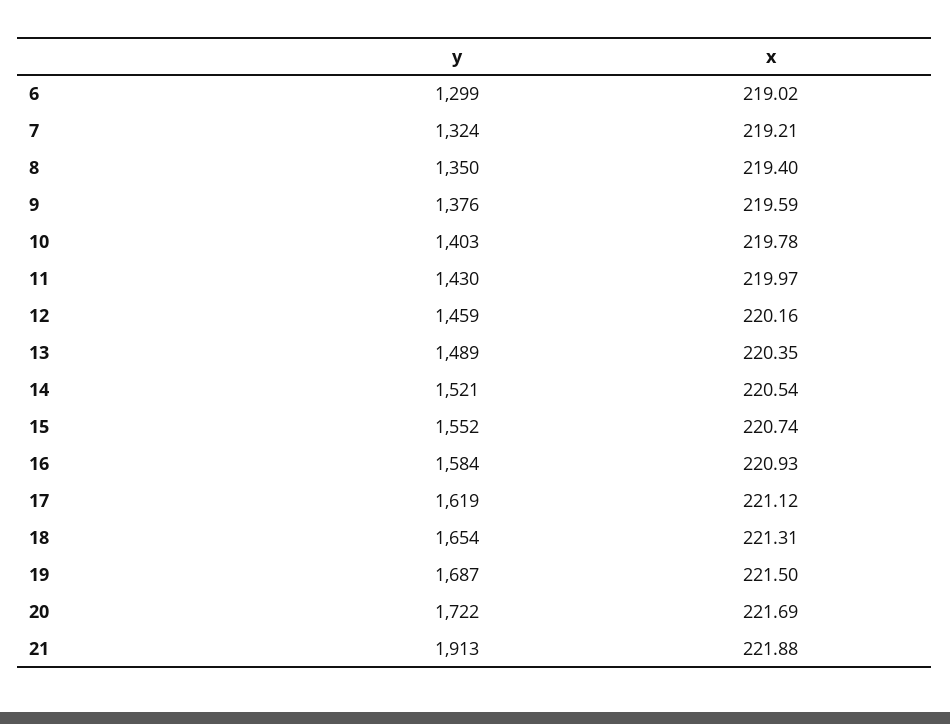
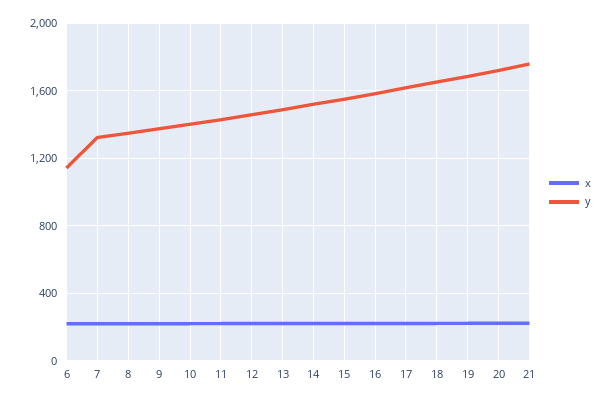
y, 6: 1299 -> 1150
y, 21: 1913 -> 1750

